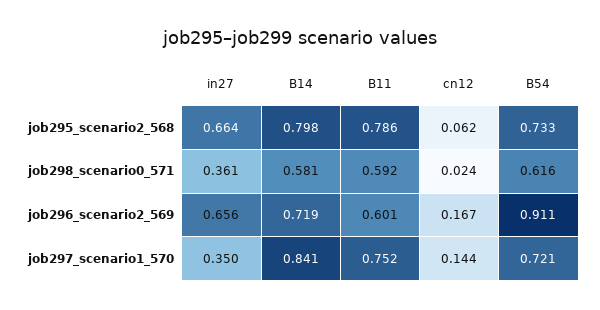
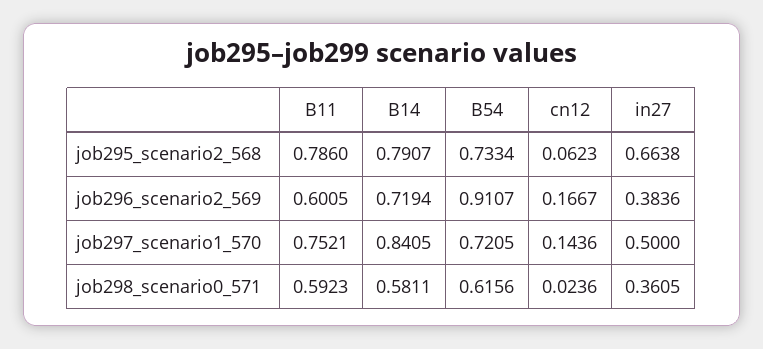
B14, job295_scenario2_568: 0.798 -> 0.7907
in27, job296_scenario2_569: 0.656 -> 0.3836
in27, job297_scenario1_570: 0.35 -> 0.5

